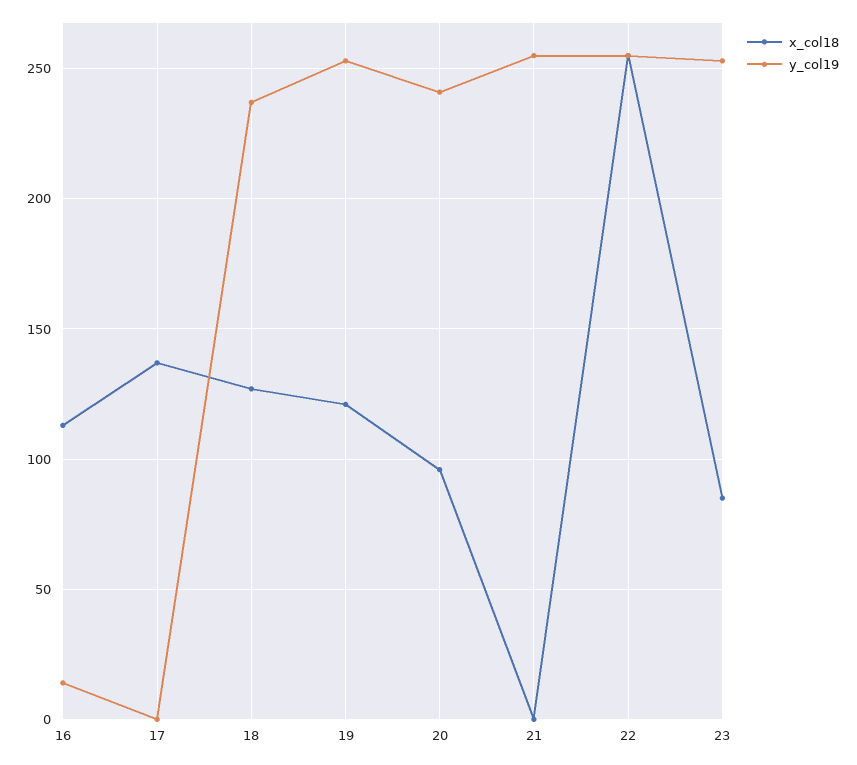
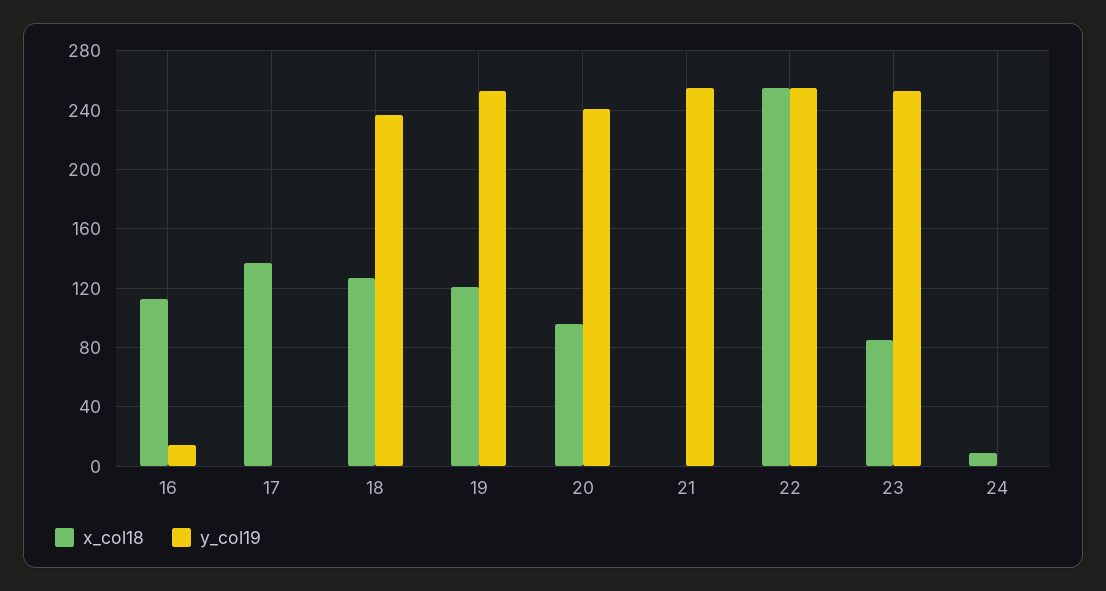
x_col18, 24: none -> 10
y_col19, 24: none -> 0

